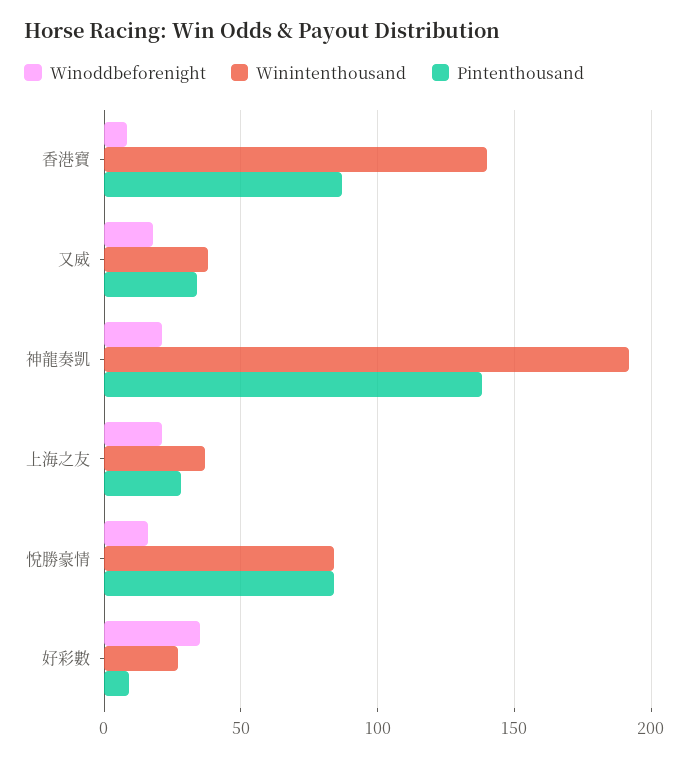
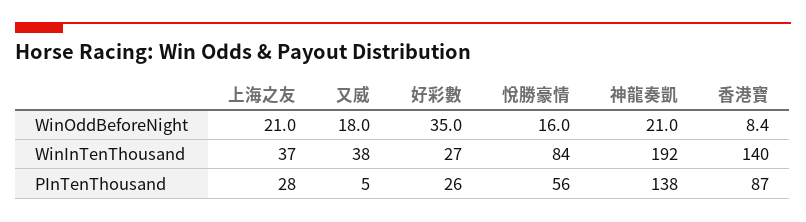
Pintenthousand, 又威: 35 -> 5
Pintenthousand, 悅勝豪情: 85 -> 56
Pintenthousand, 好彩數: 10 -> 26

